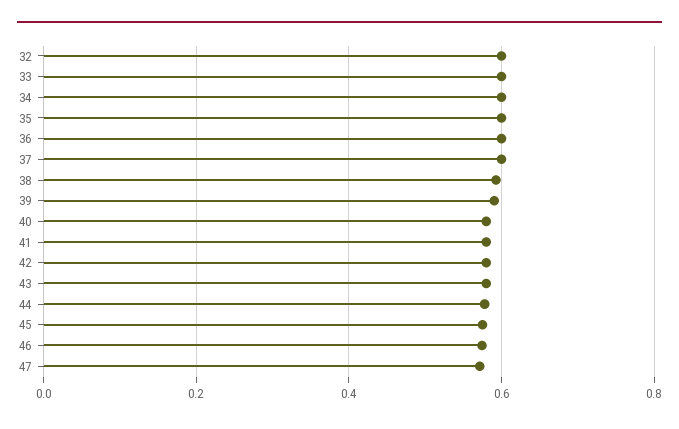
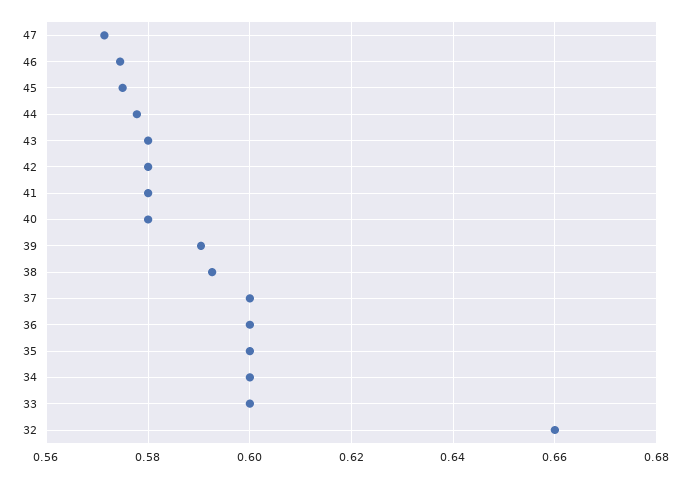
32: 0.6 -> 0.66

